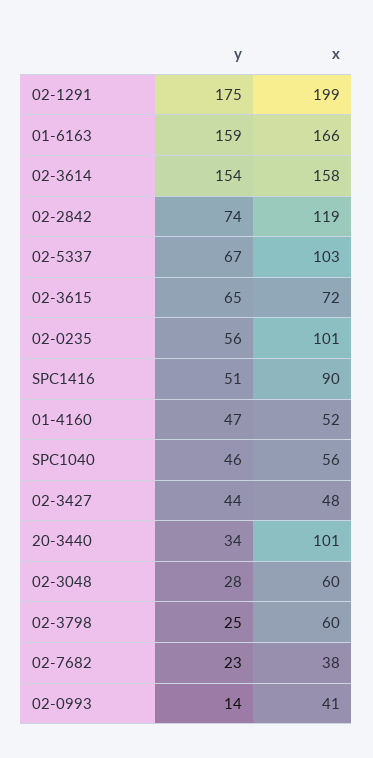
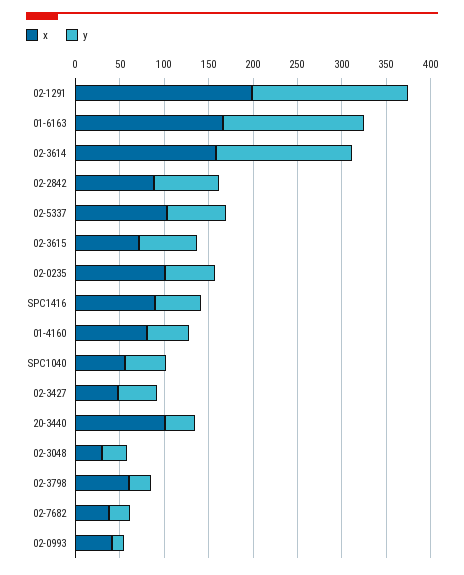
x, 02-2842: 119 -> 90
x, 01-4160: 52 -> 80
x, 02-3048: 60 -> 30

